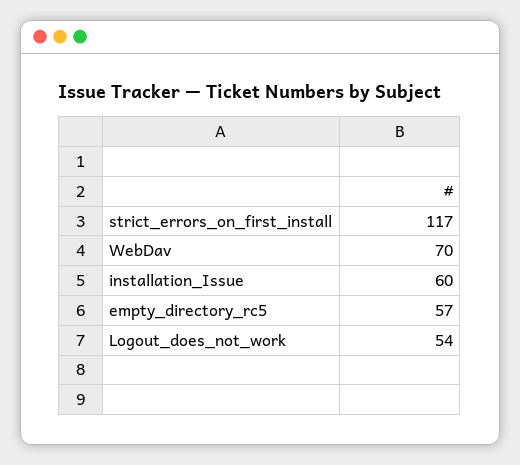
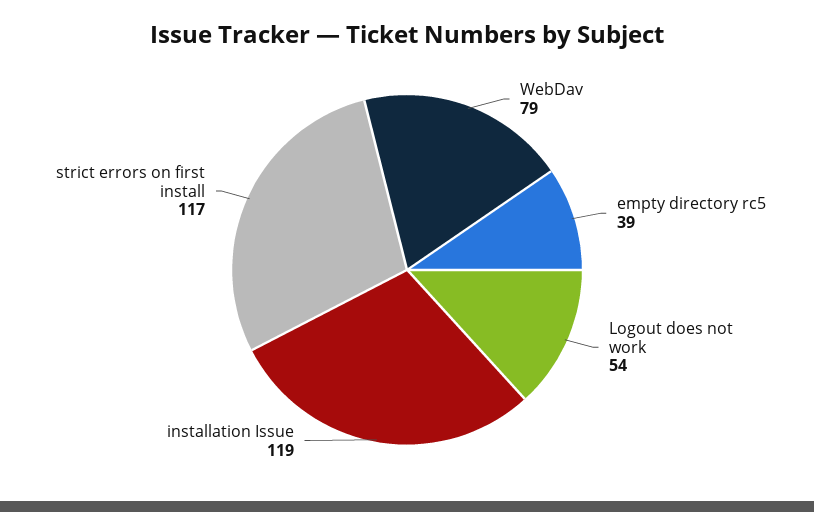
WebDav: 70 -> 79
installation_Issue: 60 -> 119
empty_directory_rc5: 57 -> 39

